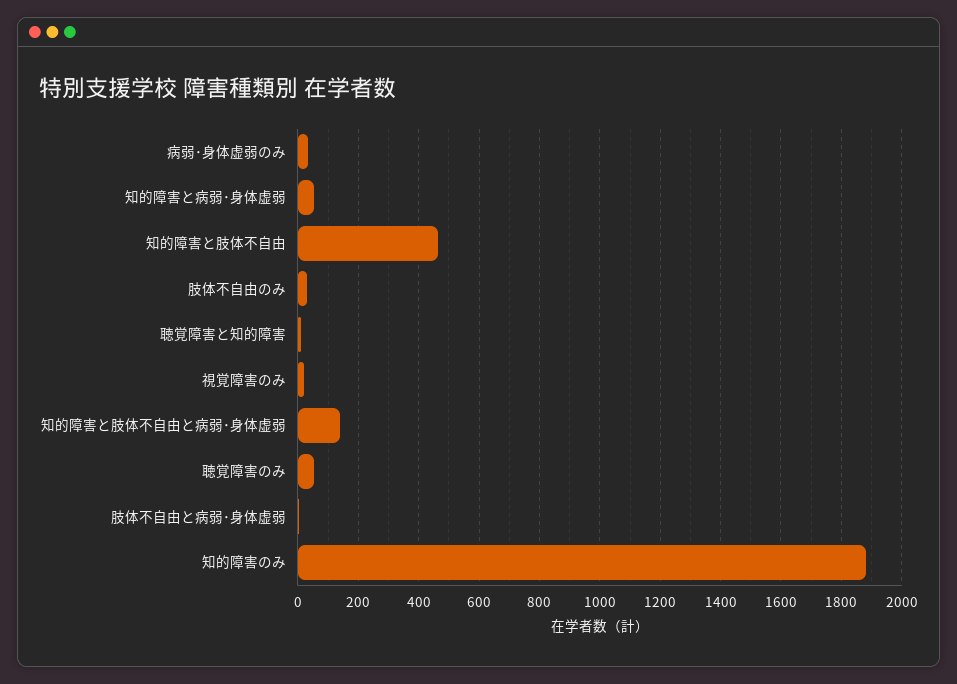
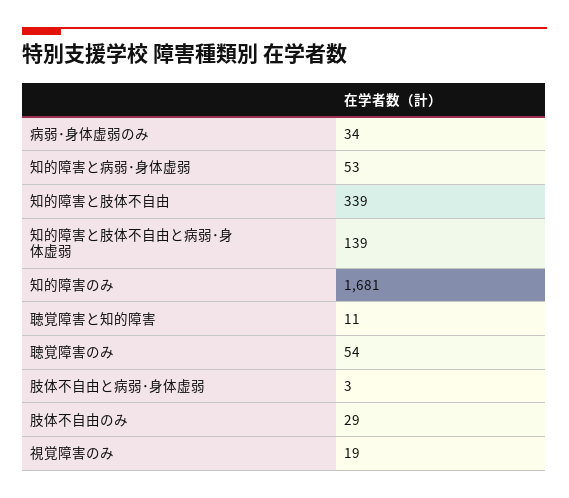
知的障害と肢体不自由: 460 -> 339
知的障害のみ: 1880 -> 1681

